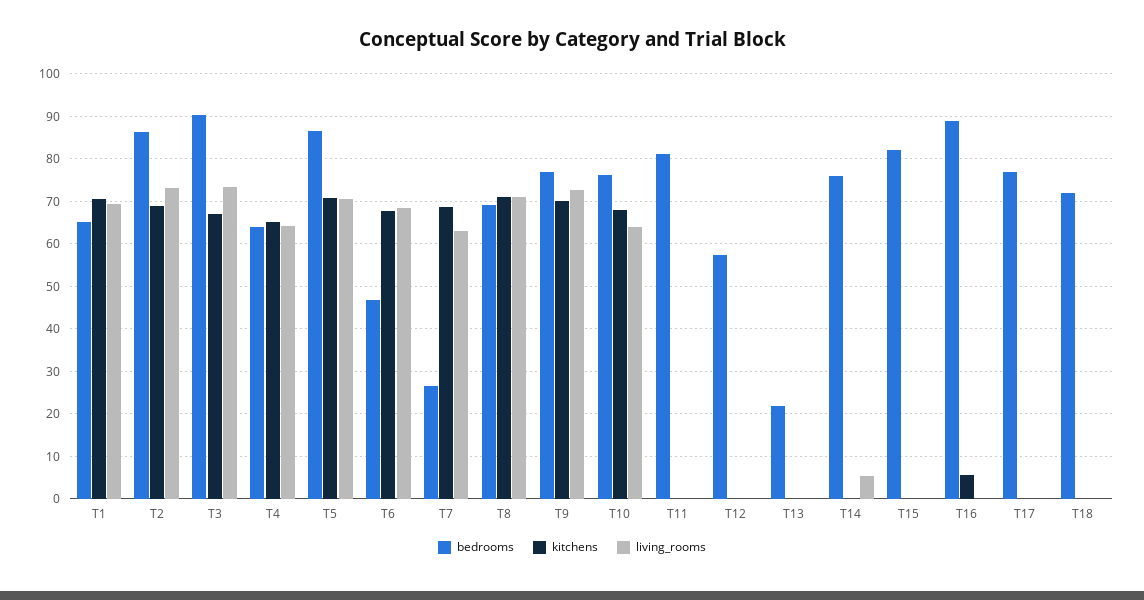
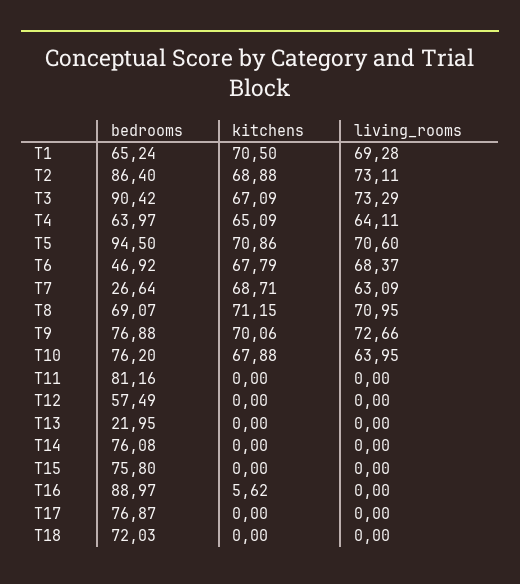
bedrooms, T5: 86 -> 94.5
living_rooms, T14: 6 -> 0
bedrooms, T15: 82 -> 75.8

